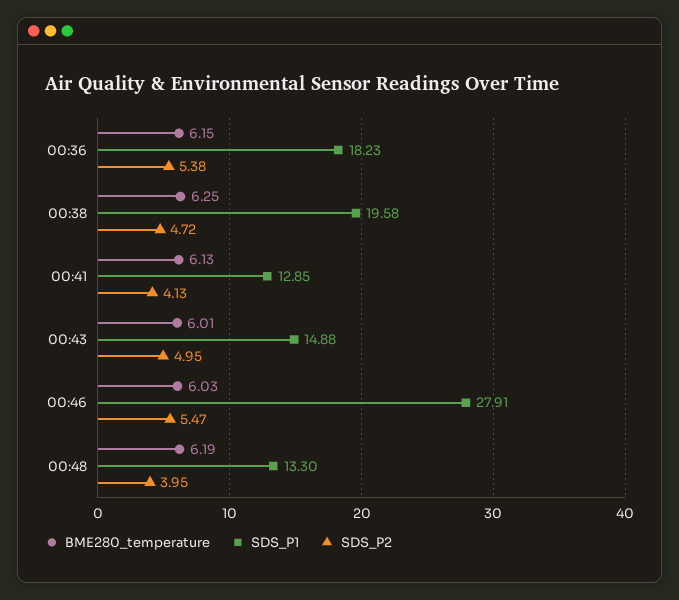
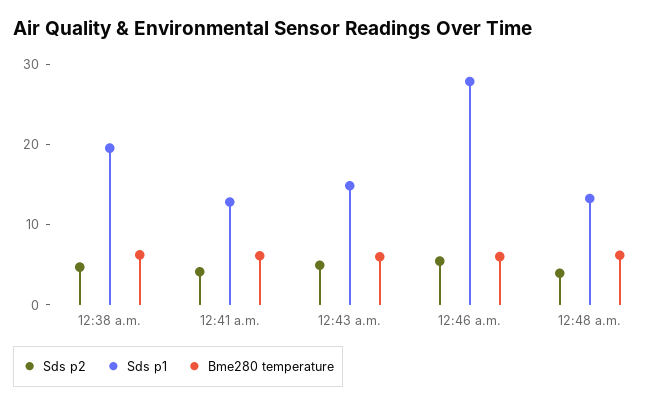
BME280_temperature, 00:36: 6.15 -> none
SDS_P1, 00:36: 18.23 -> none
SDS_P2, 00:36: 5.38 -> none

